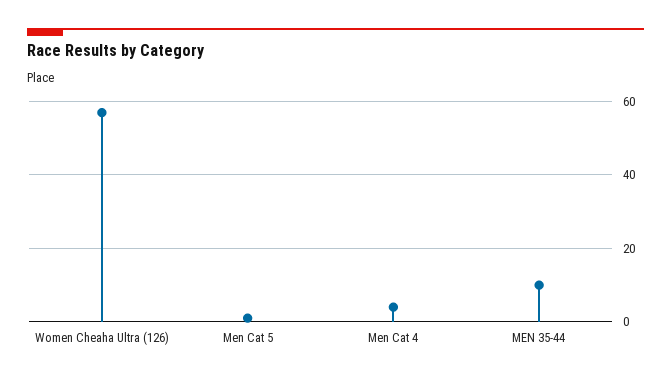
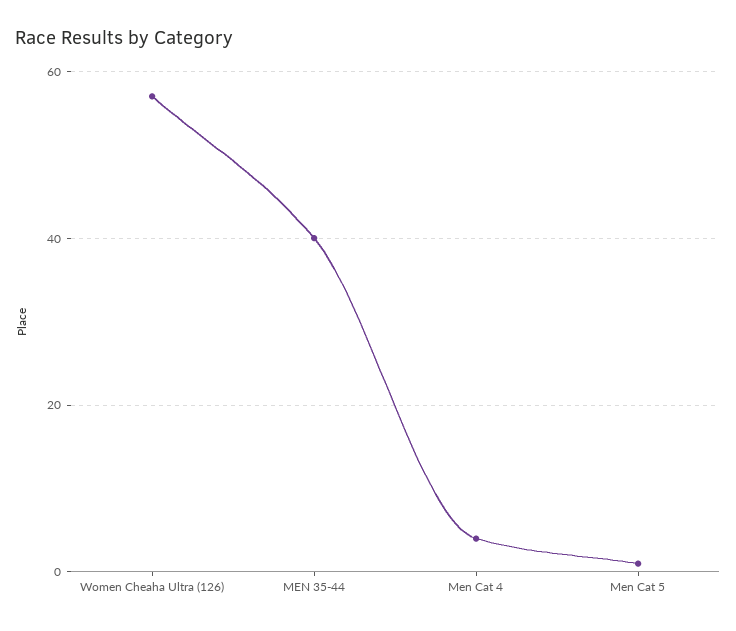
MEN 35-44: 10 -> 40

